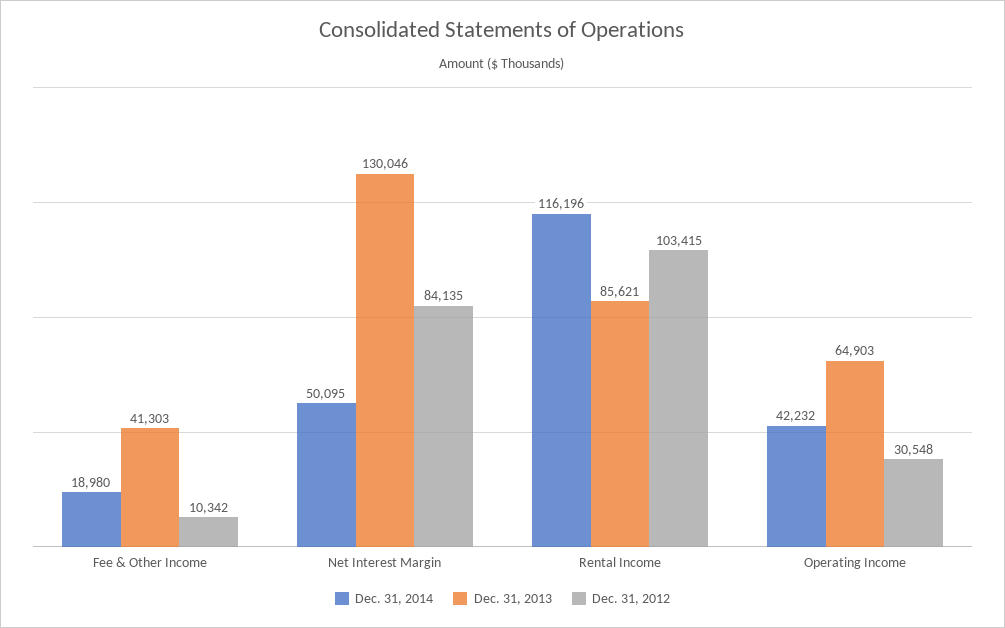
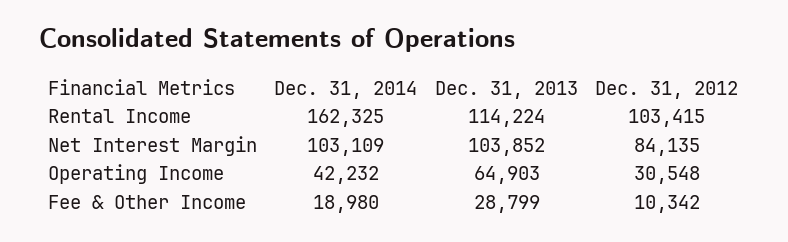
Dec. 31, 2013, Fee & Other Income: 41303 -> 28799
Dec. 31, 2014, Net Interest Margin: 50095 -> 103109
Dec. 31, 2013, Net Interest Margin: 130046 -> 103852
Dec. 31, 2014, Rental Income: 116196 -> 162325
Dec. 31, 2013, Rental Income: 85621 -> 114224

